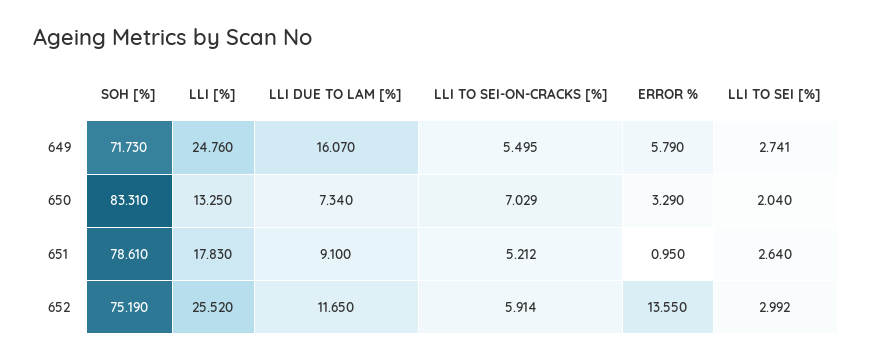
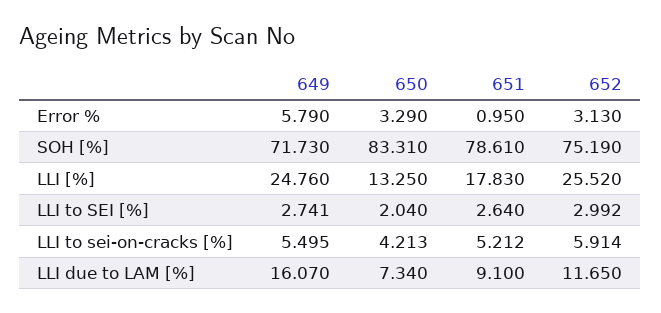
LLI TO SEI-ON-CRACKS [%], 650: 7.029 -> 4.213
ERROR %, 652: 13.55 -> 3.13

